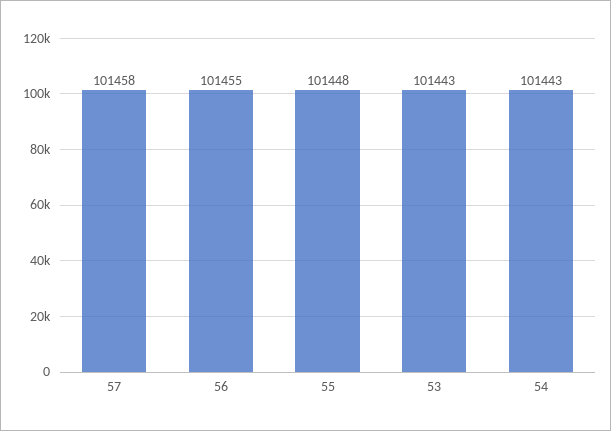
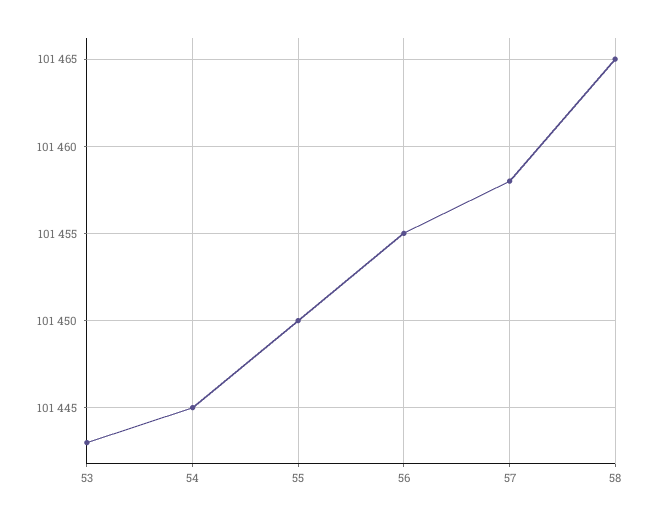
55: 101448 -> 101450
54: 101443 -> 101445
58: none -> 101465

